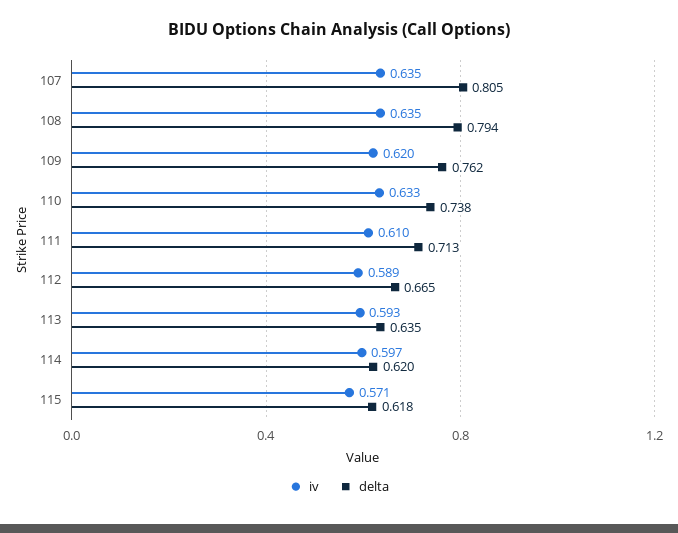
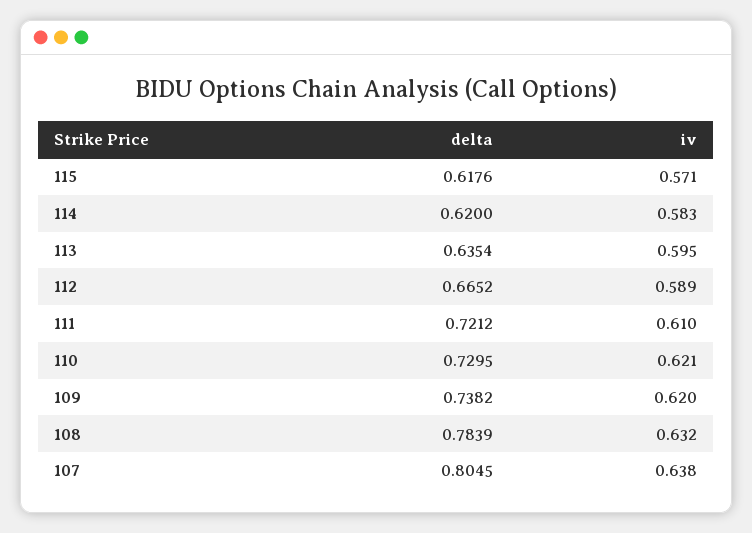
iv, 107: 0.635 -> 0.638
iv, 108: 0.635 -> 0.632
delta, 108: 0.794 -> 0.7839
delta, 109: 0.762 -> 0.7382
iv, 110: 0.633 -> 0.621
delta, 110: 0.738 -> 0.7295
delta, 111: 0.713 -> 0.7212
iv, 113: 0.593 -> 0.595
iv, 114: 0.597 -> 0.583

